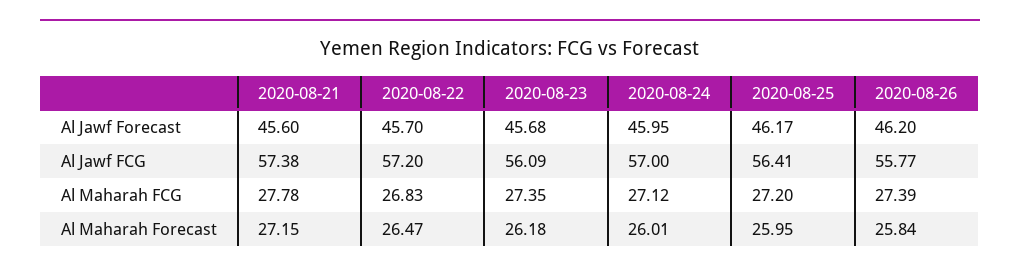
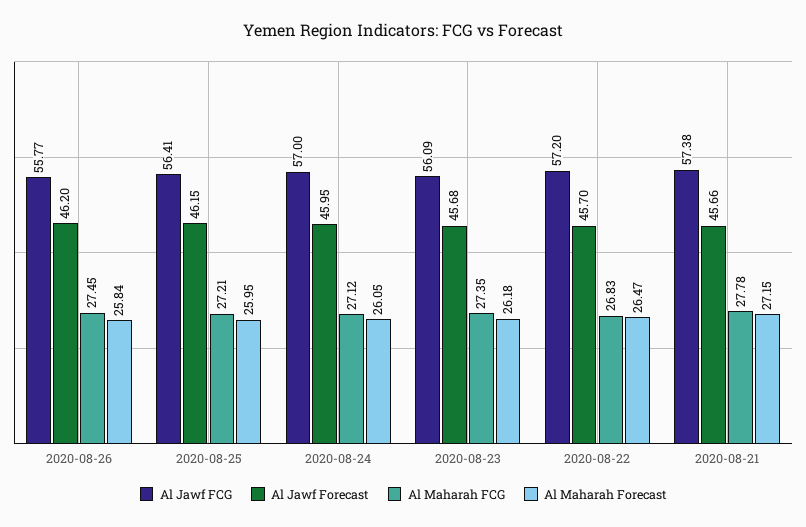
Al Jawf Forecast, 2020-08-21: 45.6 -> 45.66
Al Jawf Forecast, 2020-08-25: 46.17 -> 46.15
Al Maharah FCG, 2020-08-25: 27.2 -> 27.21
Al Maharah FCG, 2020-08-26: 27.39 -> 27.45
Al Maharah Forecast, 2020-08-24: 26.01 -> 26.05

